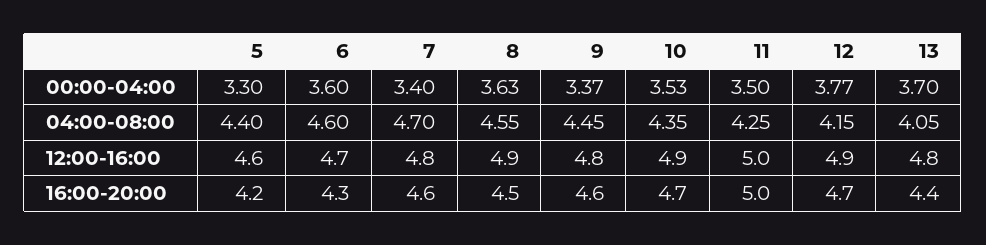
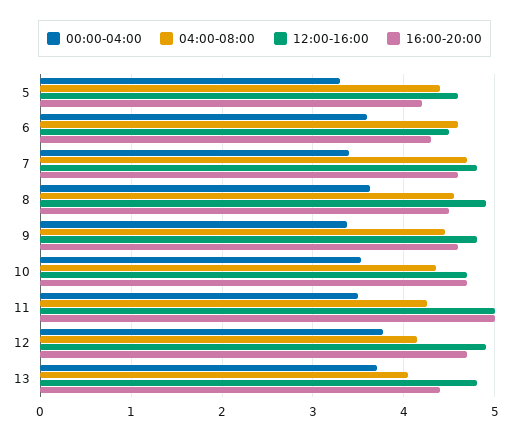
12:00-16:00, 6: 4.7 -> 4.5
12:00-16:00, 10: 4.9 -> 4.7

